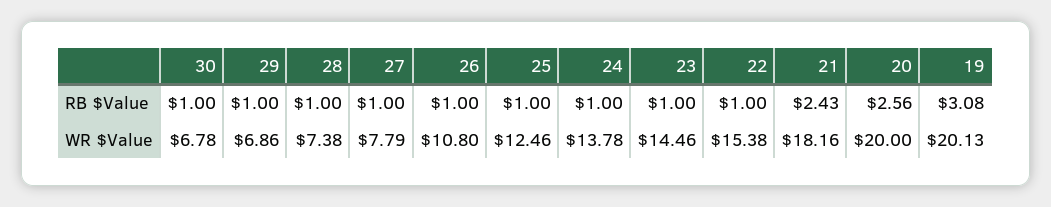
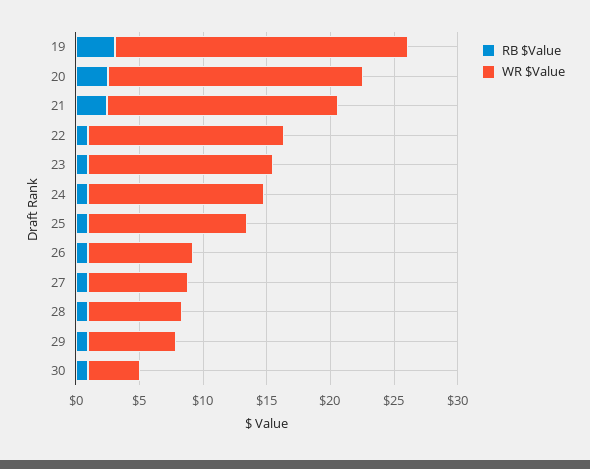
WR $Value, 30: 6.78 -> 4
WR $Value, 26: 10.8 -> 8
WR $Value, 19: 20.13 -> 23

